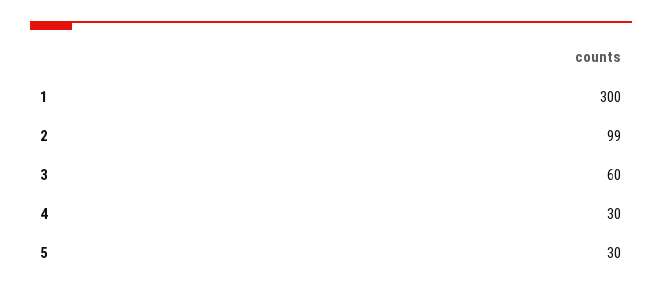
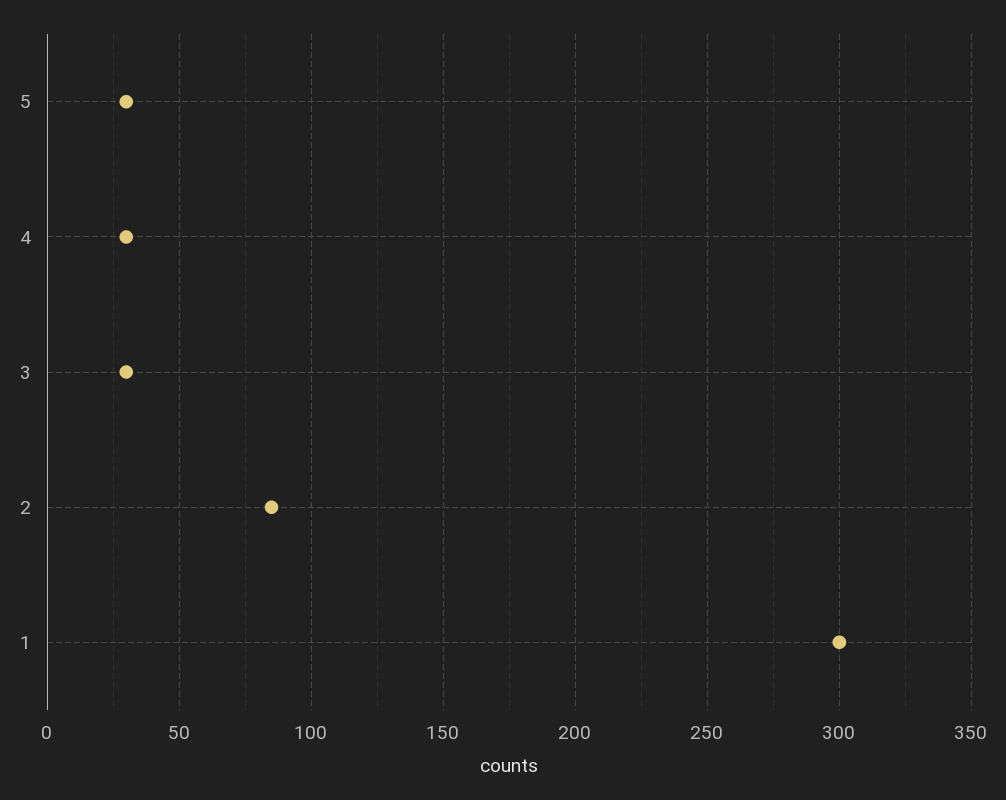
2: 99 -> 85
3: 60 -> 30

